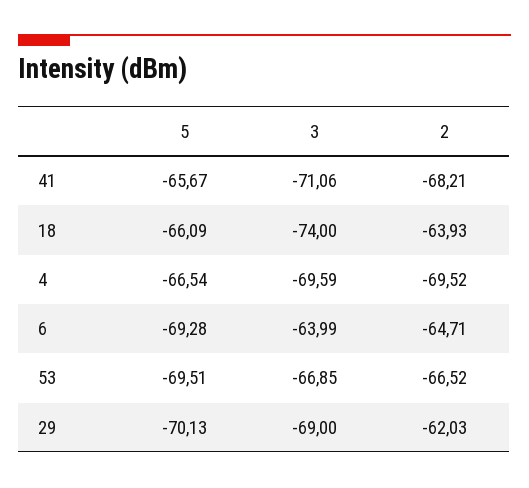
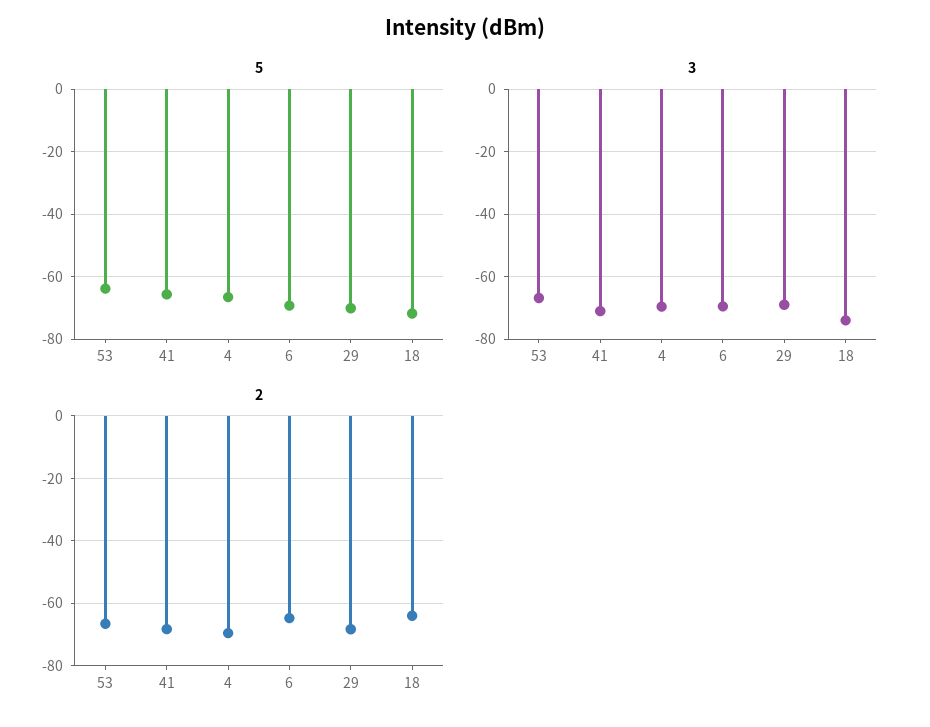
5, 18: -66.09 -> -72
3, 6: -63.99 -> -70
5, 53: -69.51 -> -64
2, 29: -62.03 -> -68

